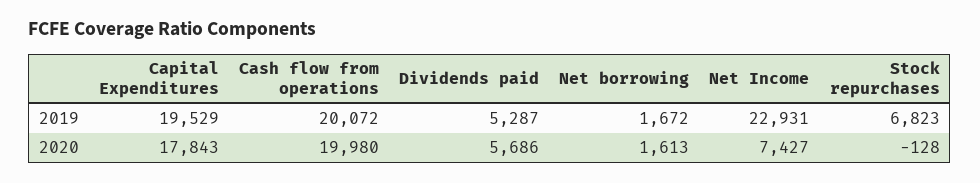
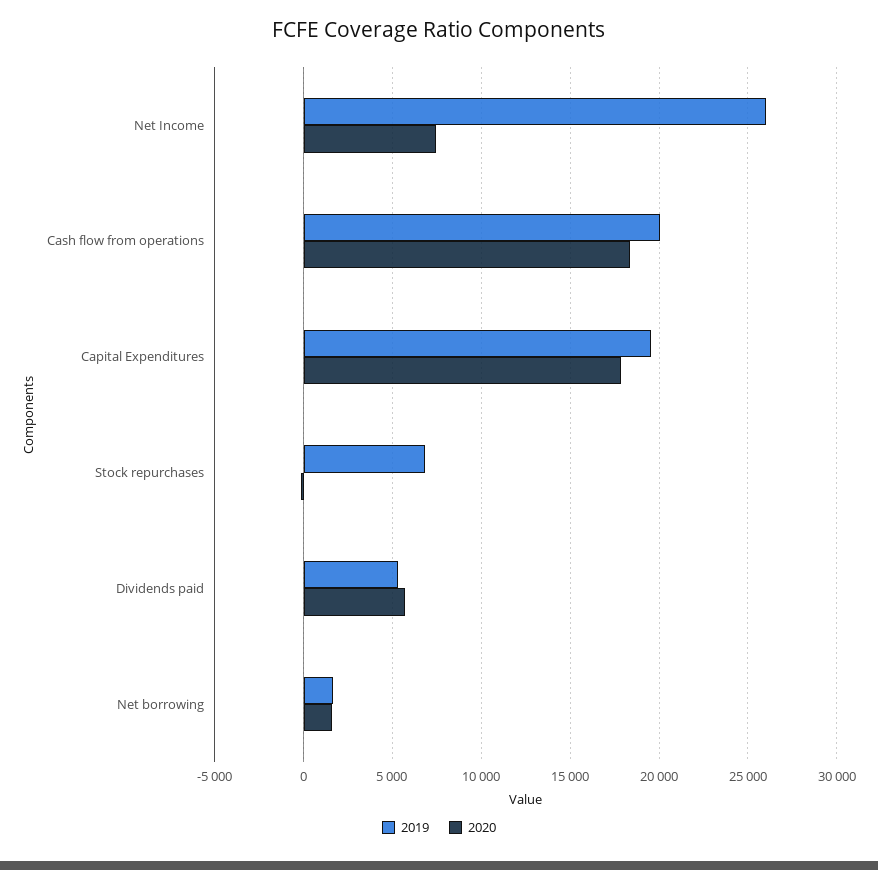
2019, Net Income: 22931 -> 26000
2020, Cash flow from operations: 19980 -> 18500

